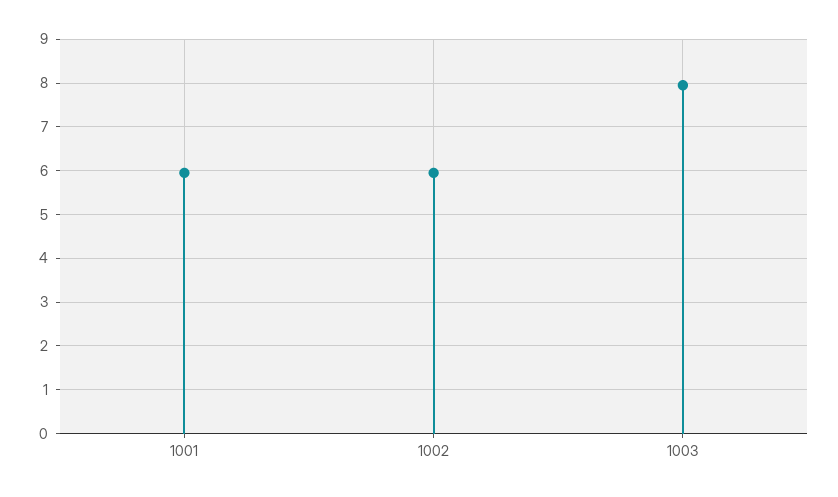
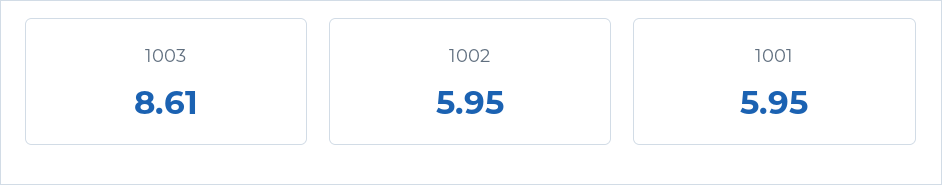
1003: 8 -> 8.61

